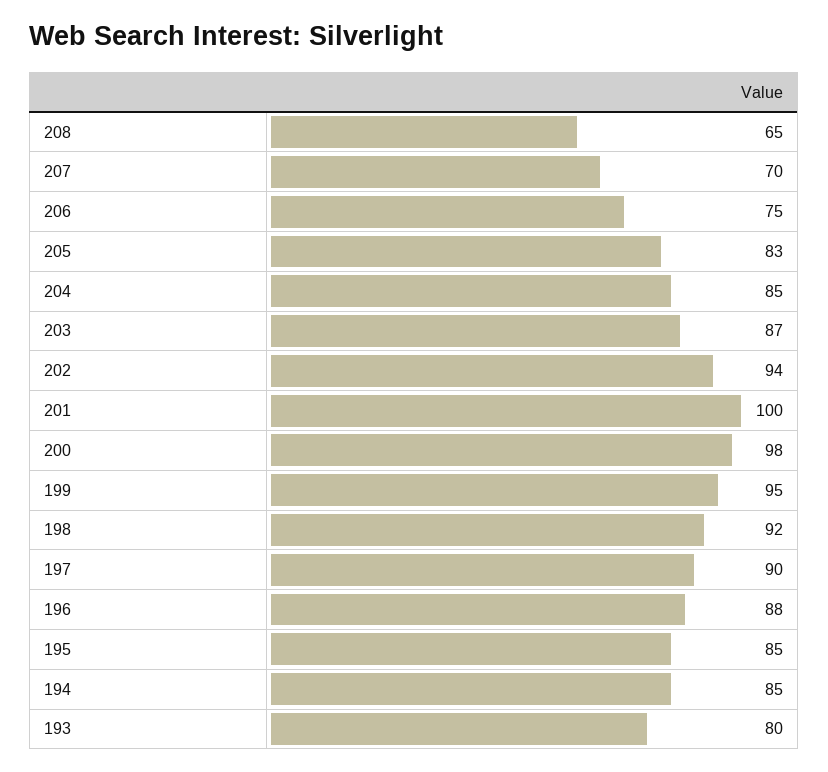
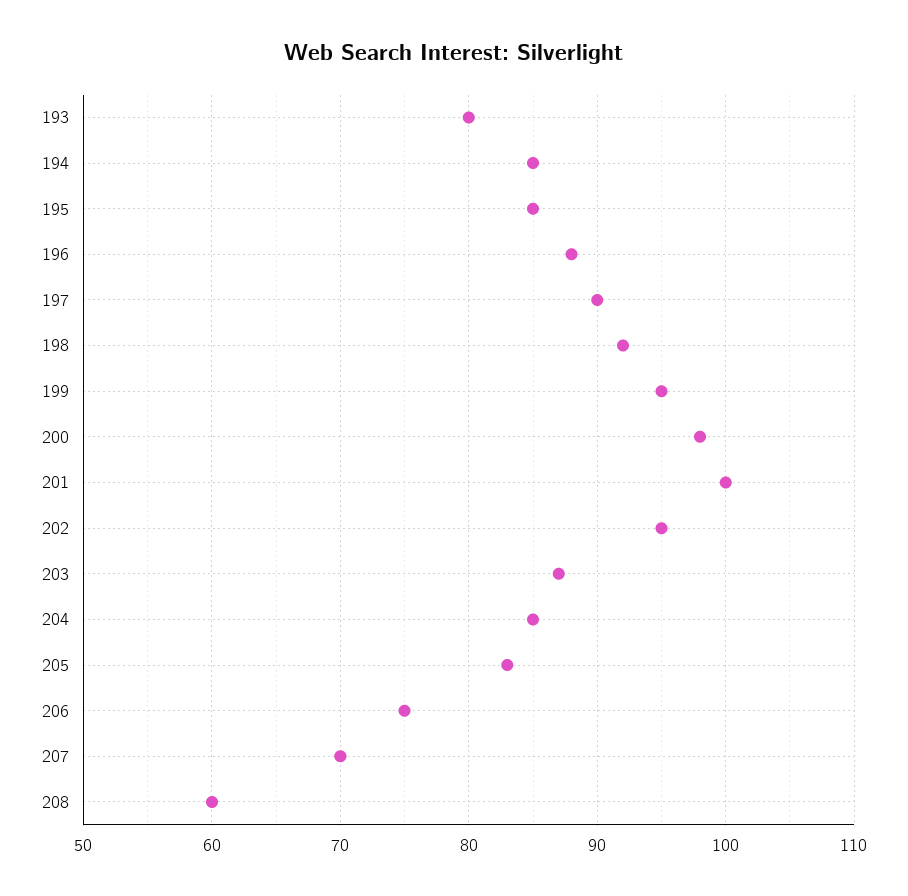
208: 65 -> 60
202: 94 -> 95

